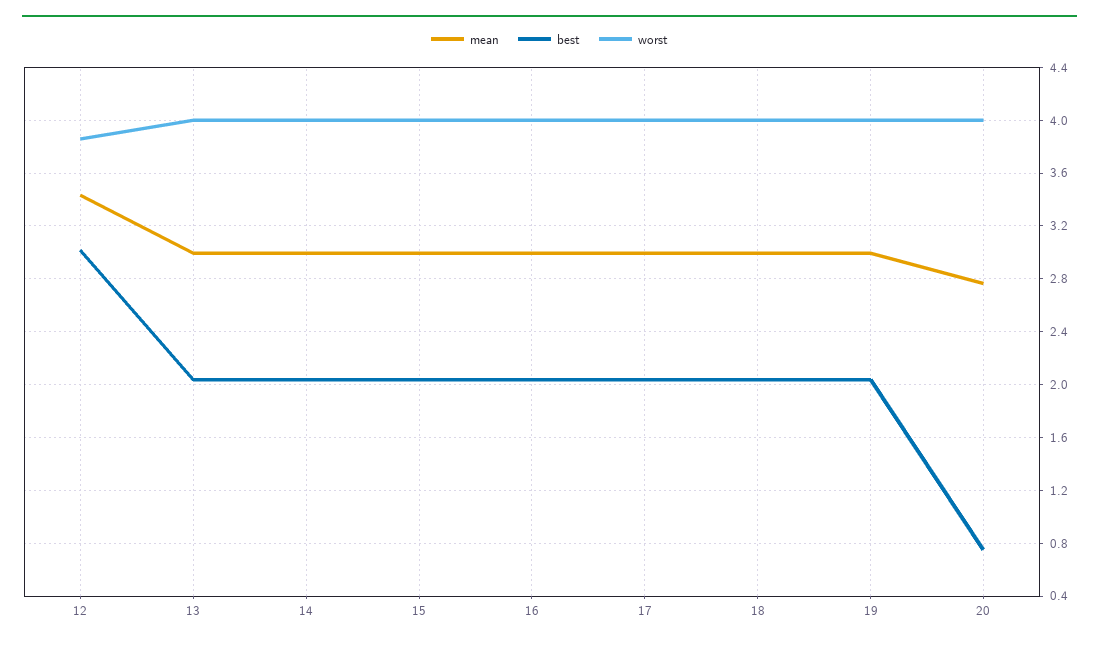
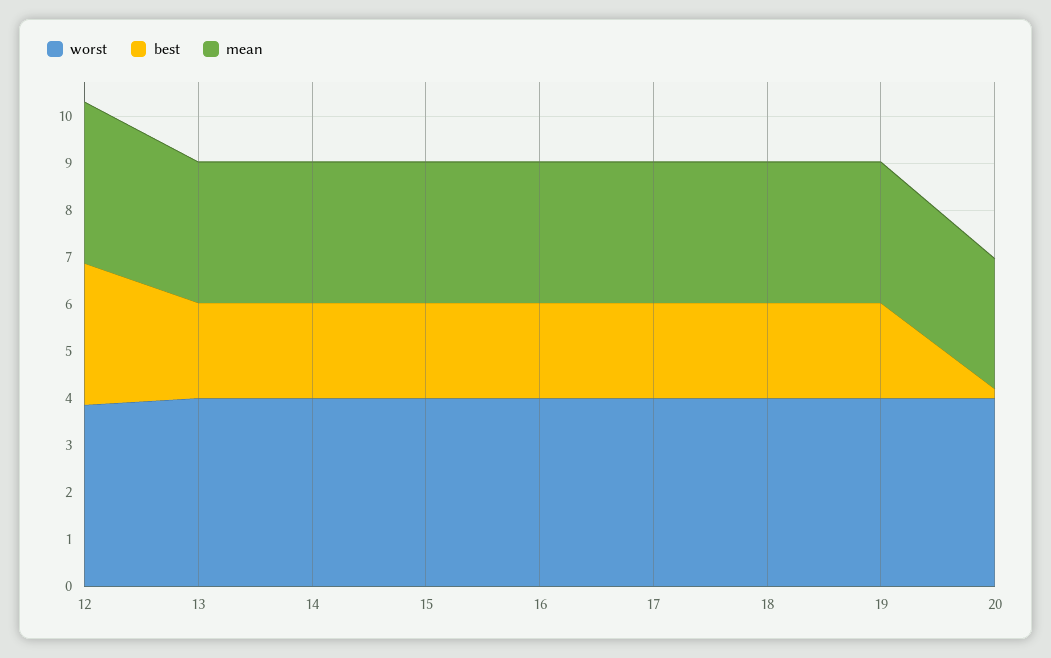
best, 20: 0.75 -> 0.2

